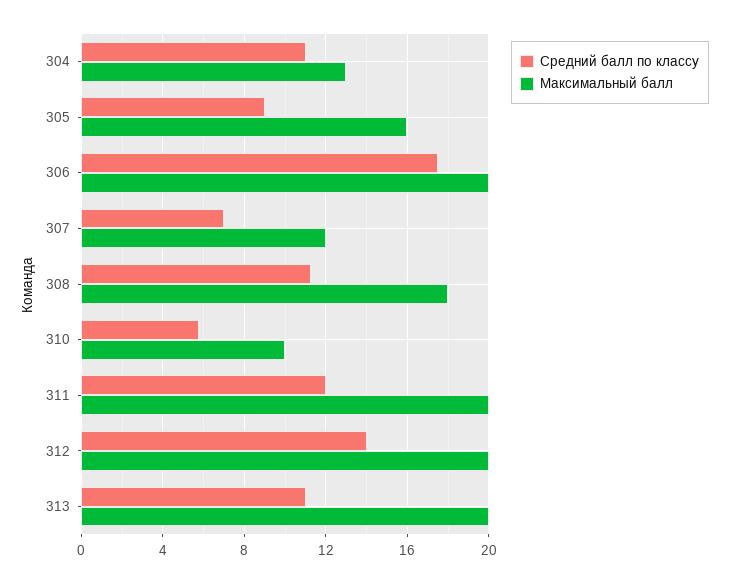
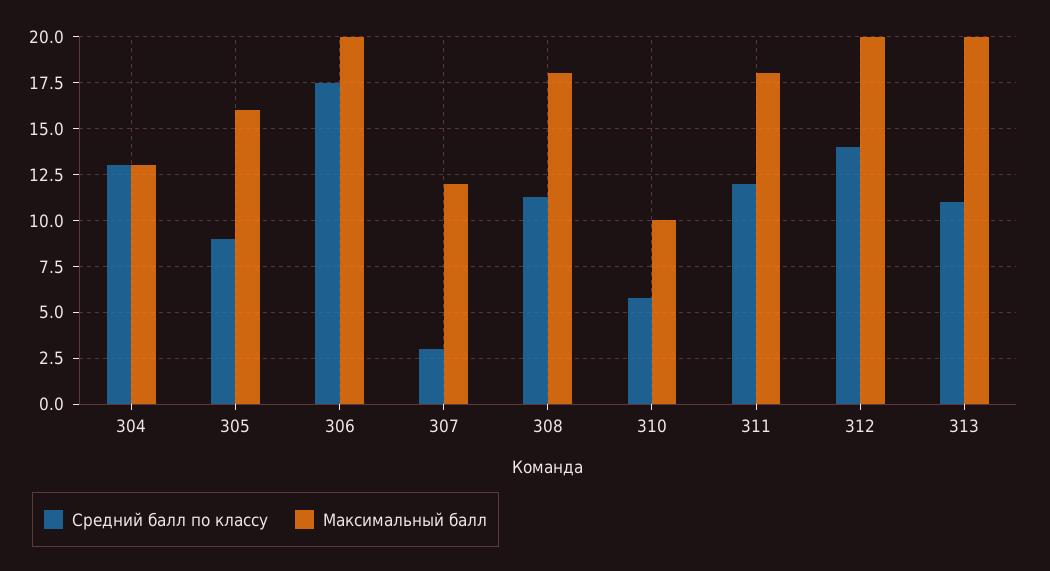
Средний балл по классу, 304: 11 -> 13
Средний балл по классу, 307: 7 -> 3
Максимальный балл, 311: 20 -> 18

